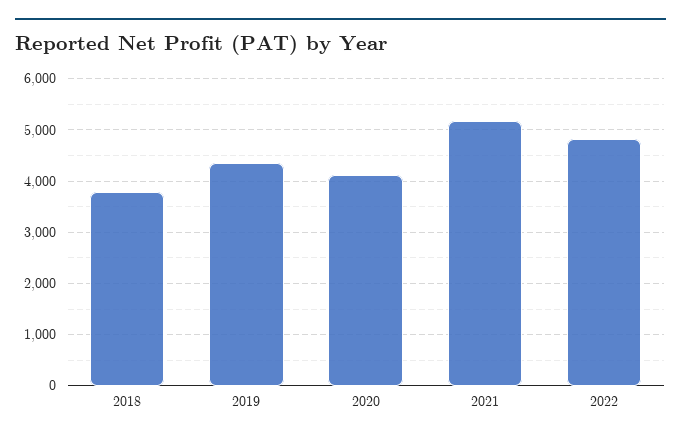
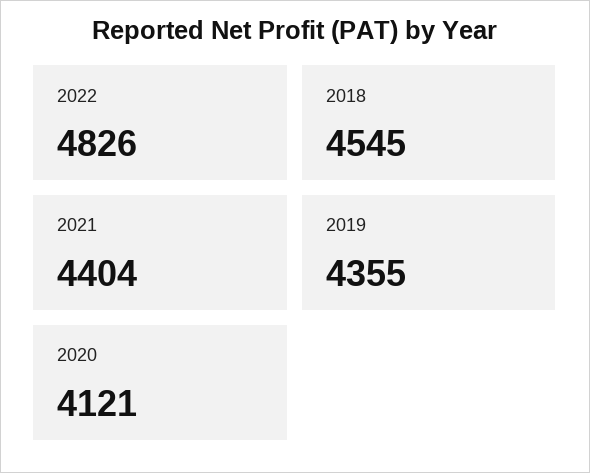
2018: 3800 -> 4545
2021: 5200 -> 4404

